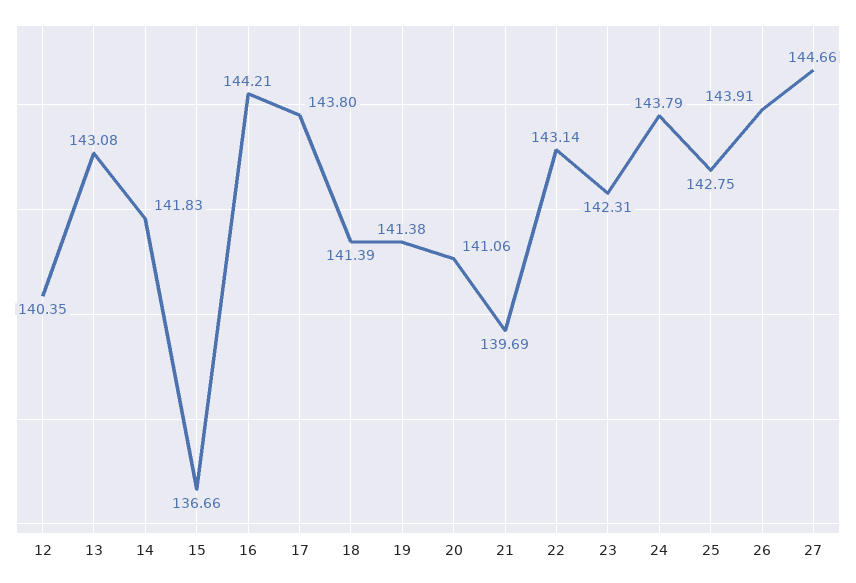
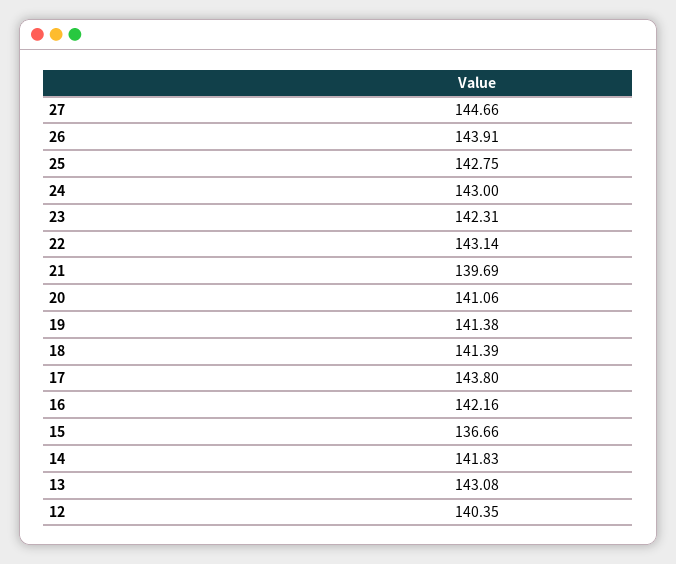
16: 144.21 -> 142.16
24: 143.79 -> 143

